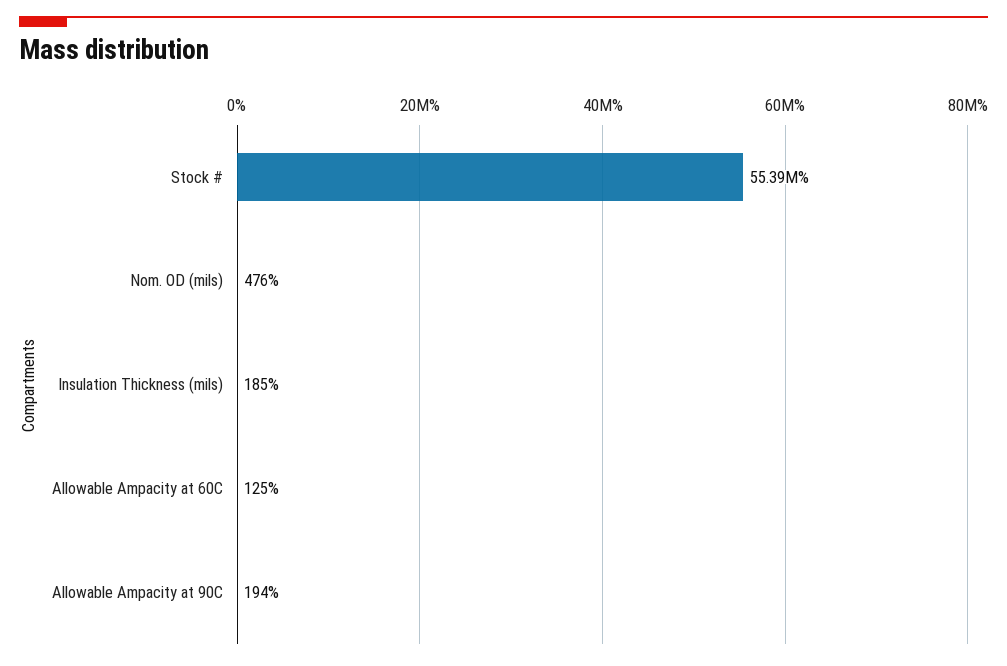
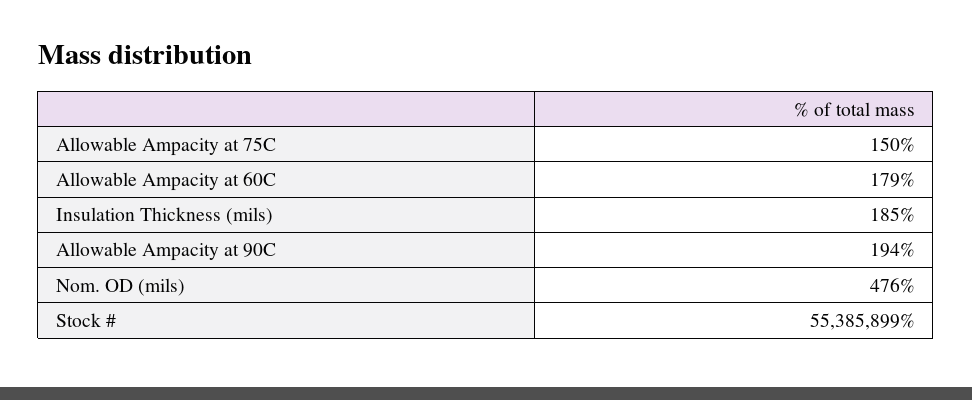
Allowable Ampacity at 60C: 125 -> 179
Allowable Ampacity at 75C: none -> 150

